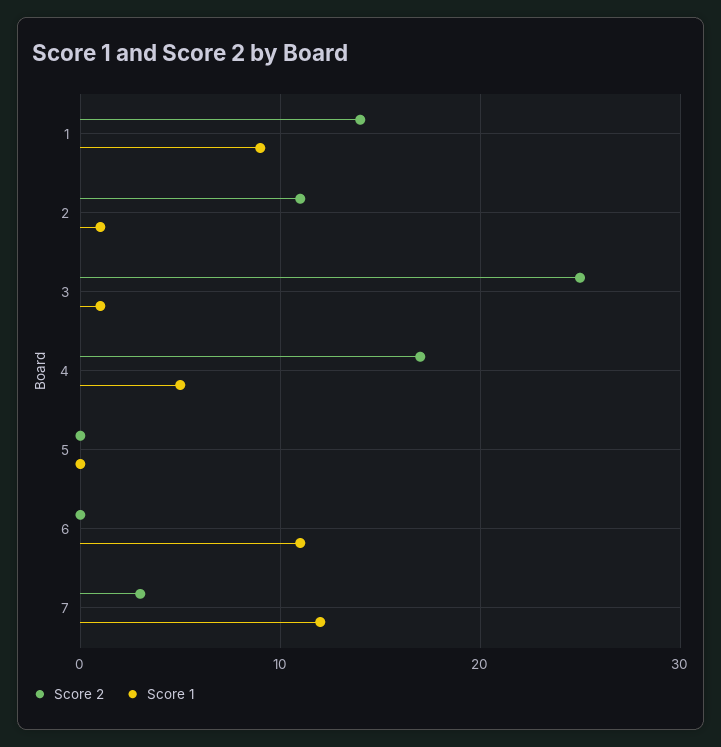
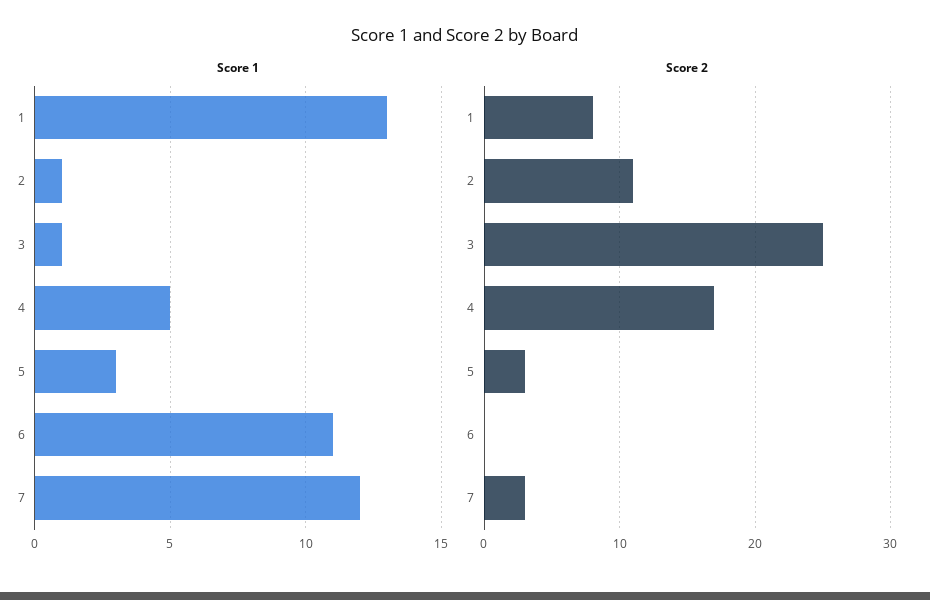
Score 2, 1: 14 -> 8
Score 1, 1: 9 -> 13
Score 2, 5: 0 -> 3
Score 1, 5: 0 -> 3

